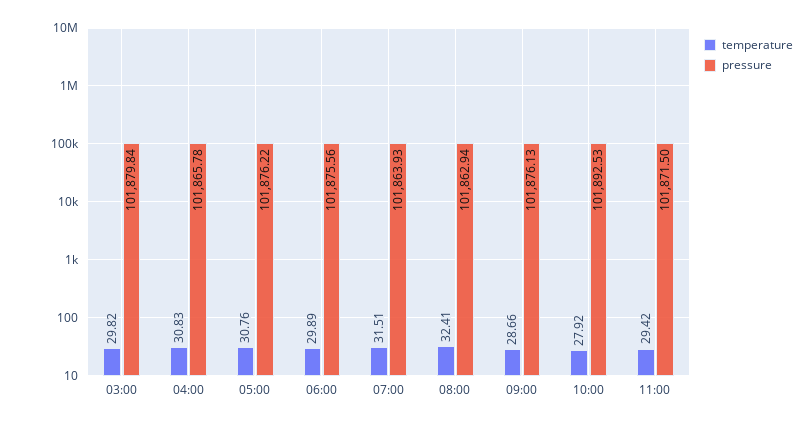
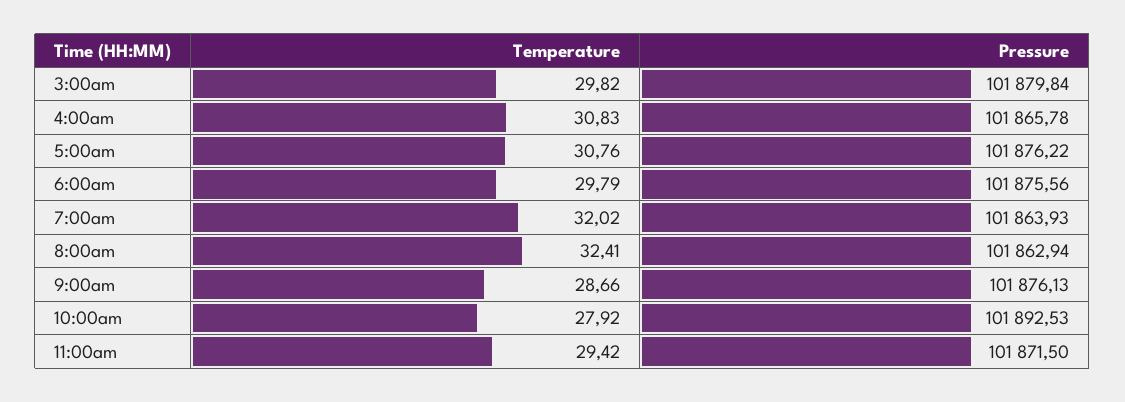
temperature, 06:00: 29.89 -> 29.79
temperature, 07:00: 31.51 -> 32.02

